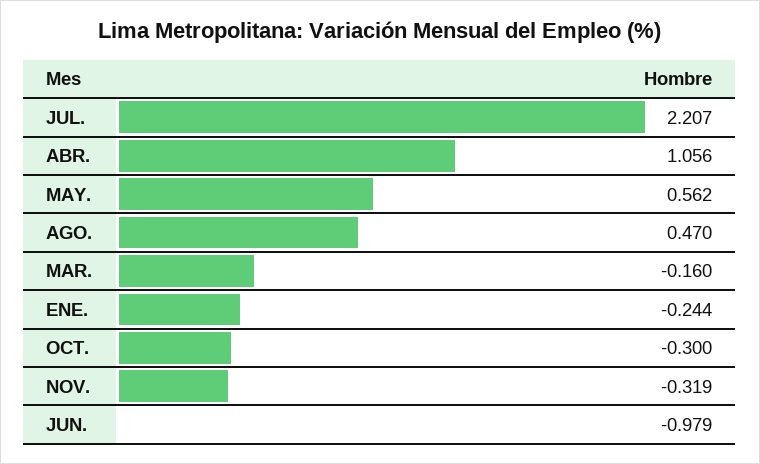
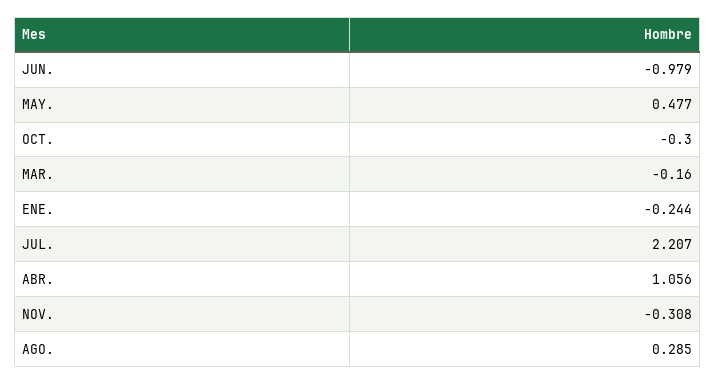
MAY.: 0.562 -> 0.477
AGO.: 0.47 -> 0.285
NOV.: -0.319 -> -0.308

